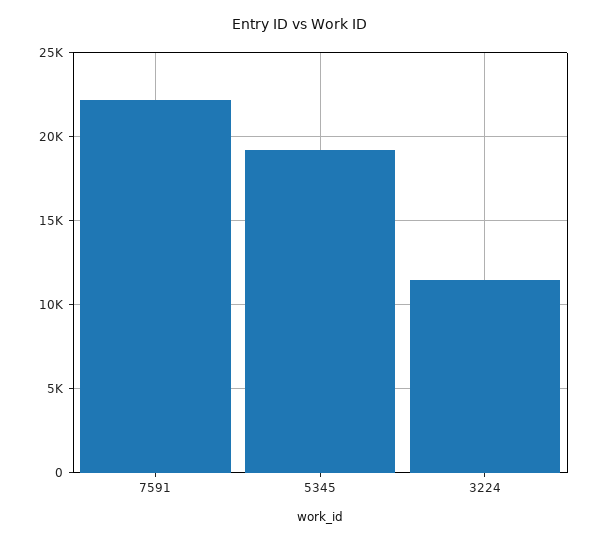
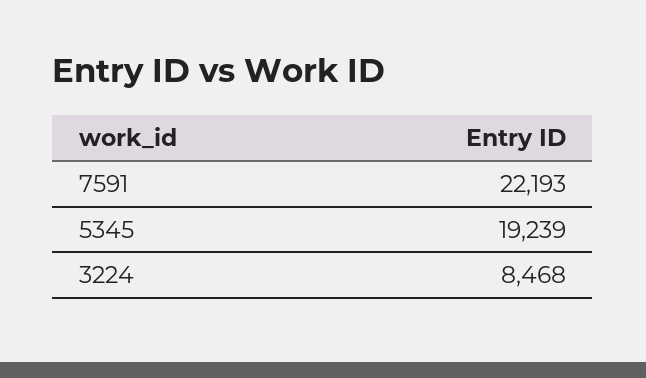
3224: 11500 -> 8468

